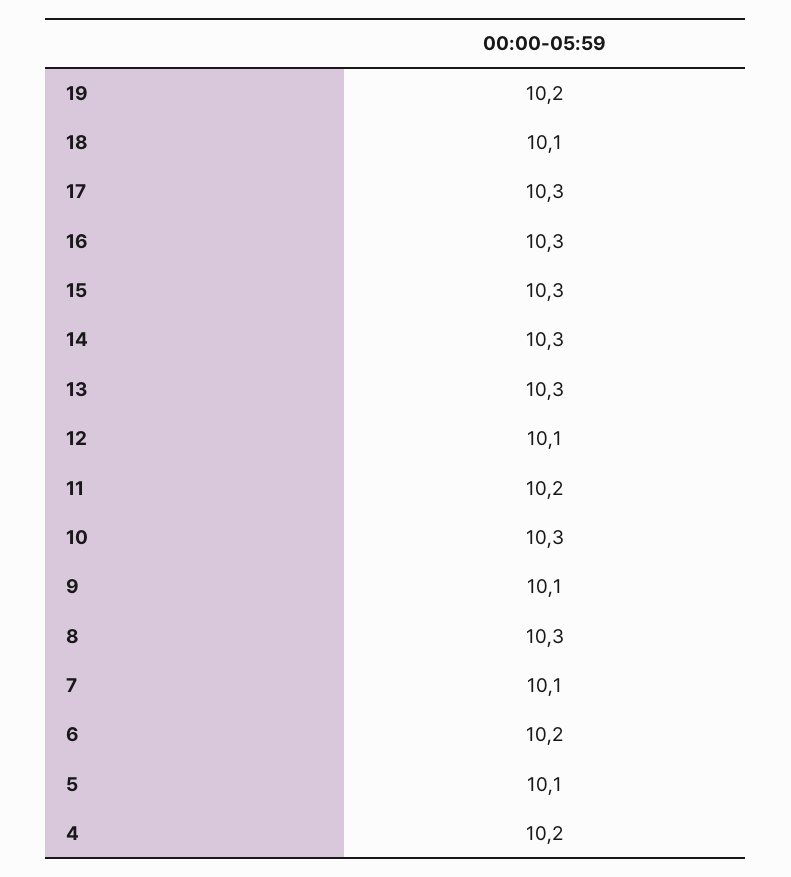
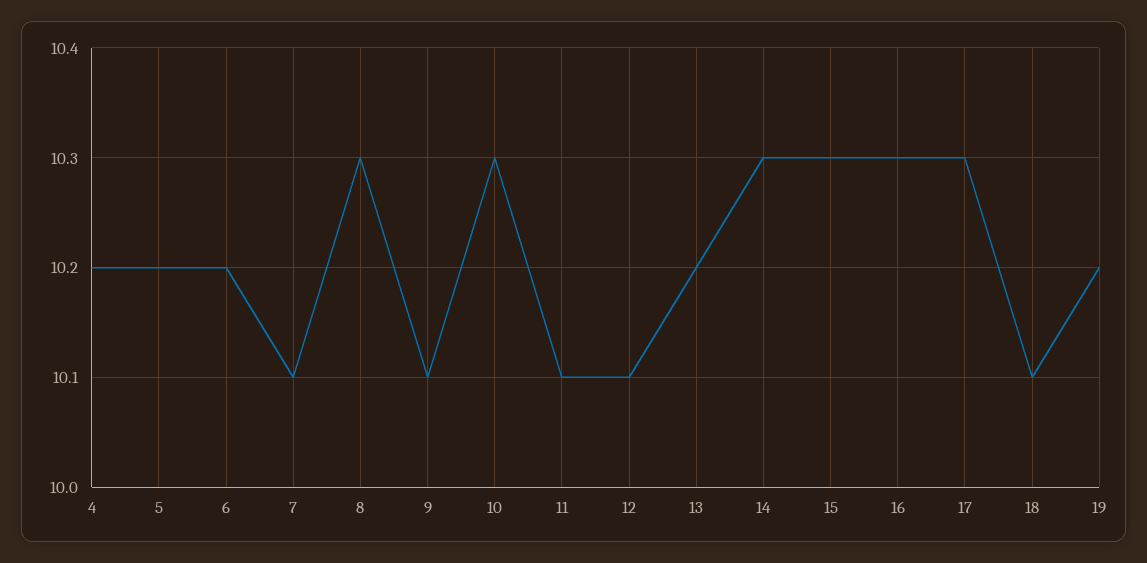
13: 10.3 -> 10.2
11: 10.2 -> 10.1
5: 10.1 -> 10.2

